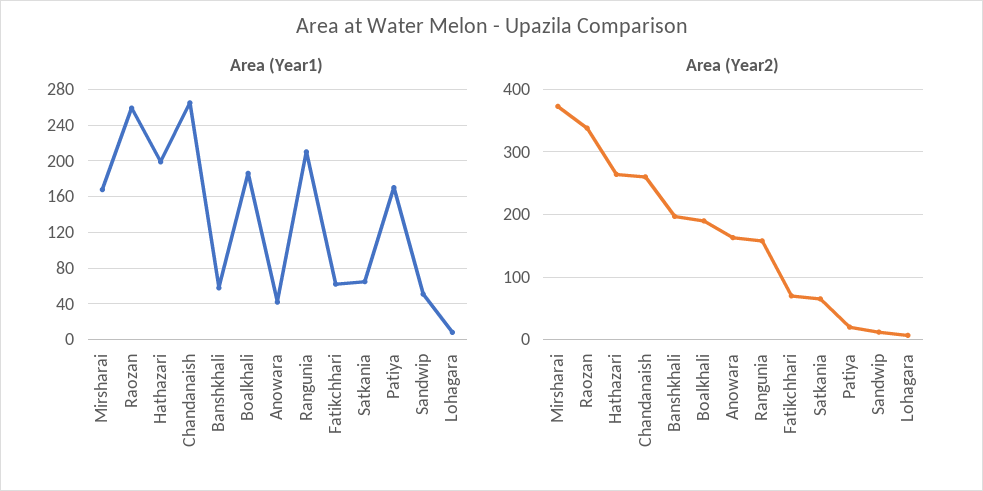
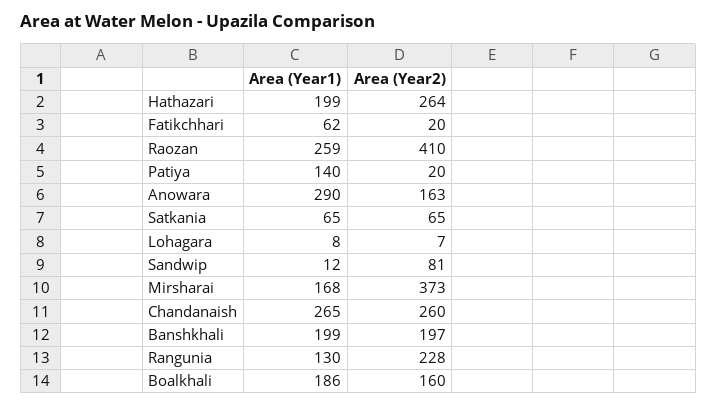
Area (Year1), Banshkhali: 60 -> 199
Area (Year1), Anowara: 40 -> 290
Area (Year1), Rangunia: 210 -> 130
Area (Year1), Patiya: 170 -> 140
Area (Year1), Sandwip: 50 -> 12
Area (Year2), Raozan: 340 -> 410
Area (Year2), Boalkhali: 190 -> 160
Area (Year2), Rangunia: 160 -> 228
Area (Year2), Fatikchhari: 70 -> 20
Area (Year2), Sandwip: 10 -> 81

